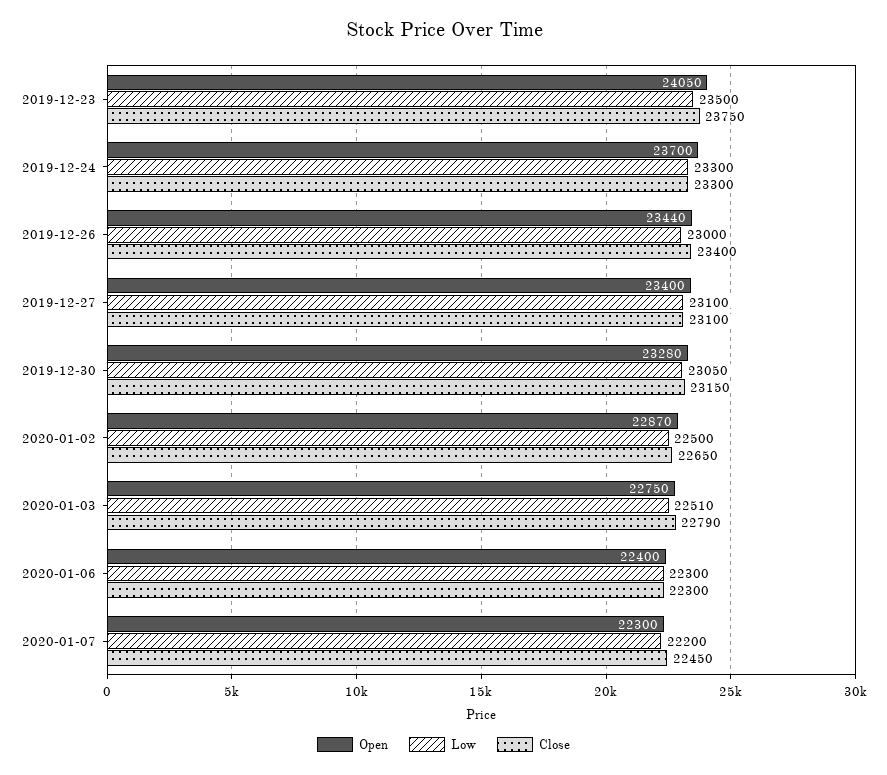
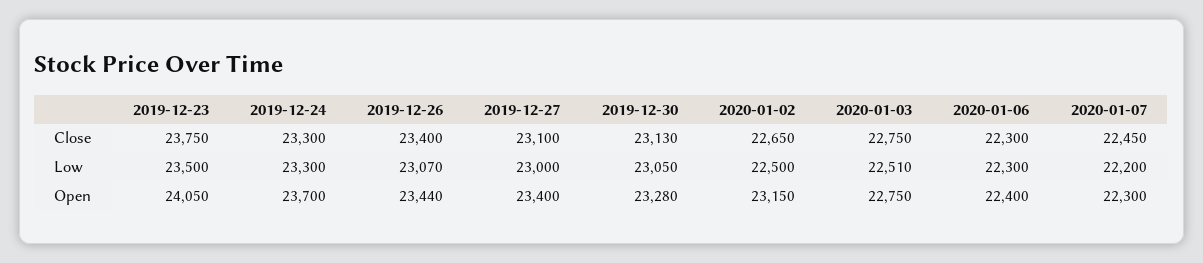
Low, 2019-12-26: 23000 -> 23070
Low, 2019-12-27: 23100 -> 23000
Close, 2019-12-30: 23150 -> 23130
Open, 2020-01-02: 22870 -> 23150
Close, 2020-01-03: 22790 -> 22750

